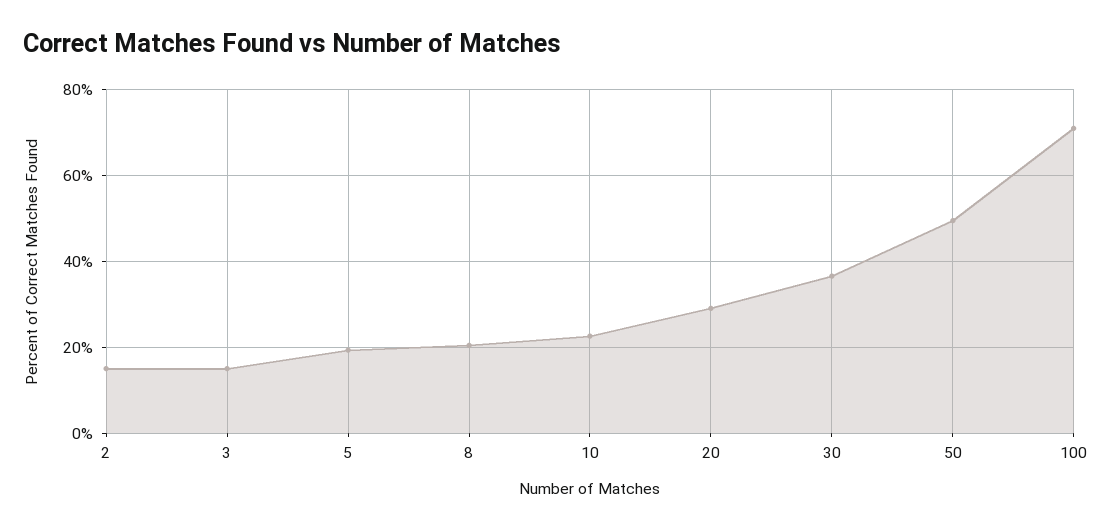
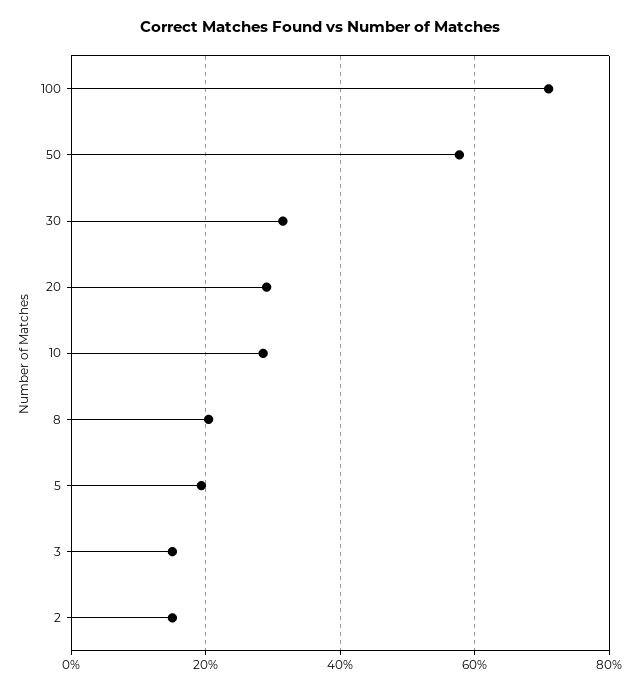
10: 22 -> 28
30: 36 -> 32
50: 50 -> 58

